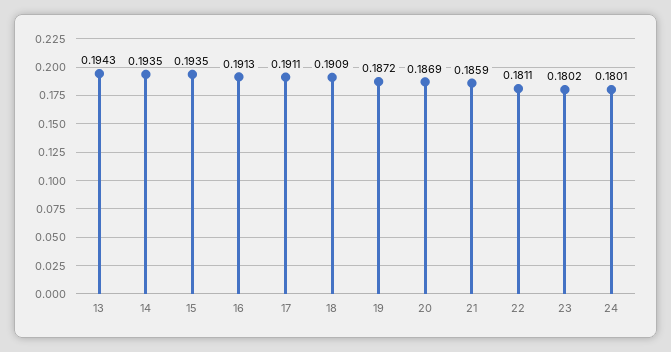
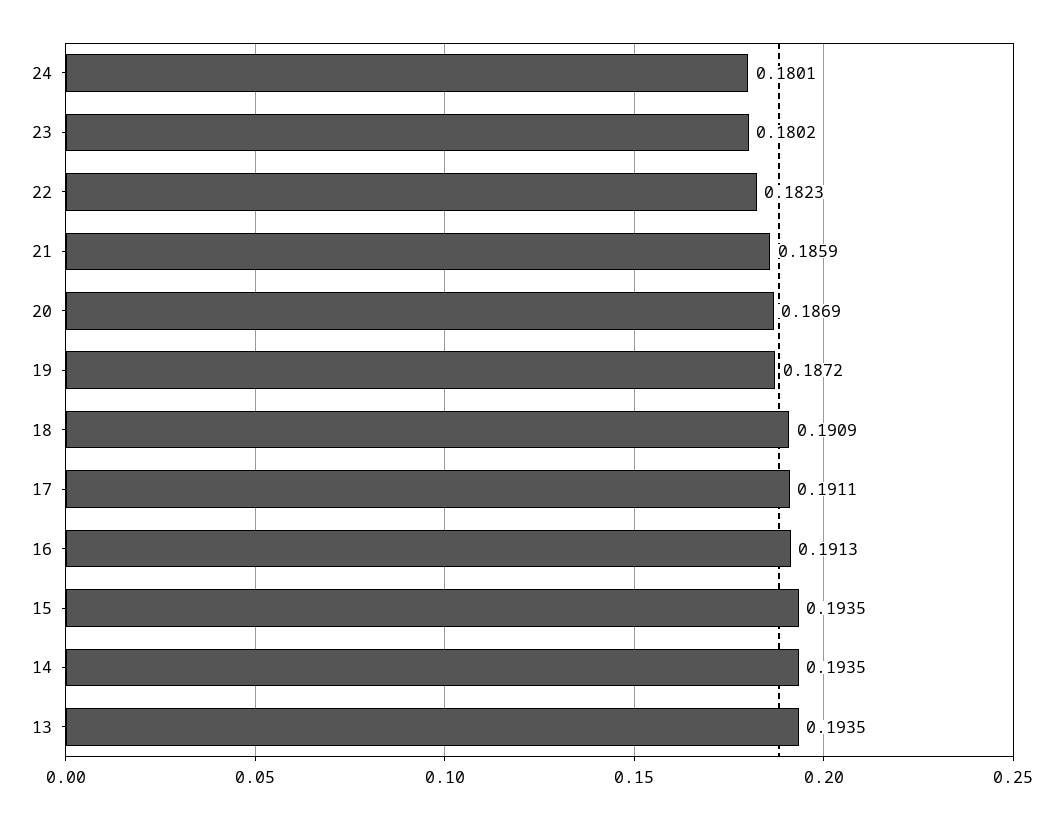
13: 0.1943 -> 0.1935
22: 0.1811 -> 0.1823

